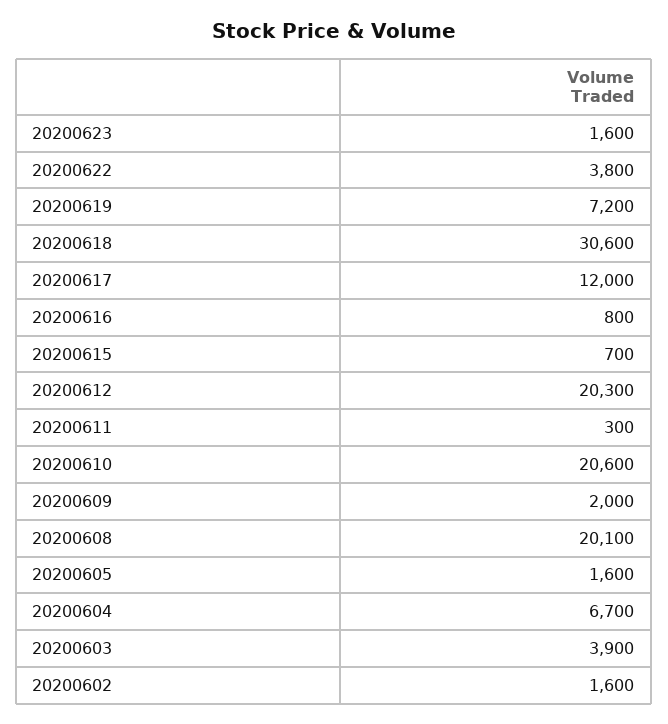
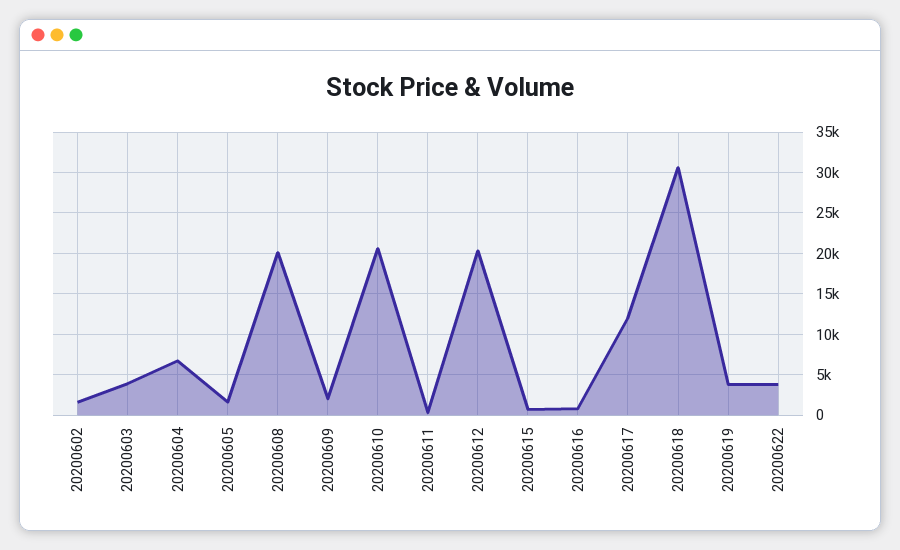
20200623: 1600 -> none
20200619: 7200 -> 4000

